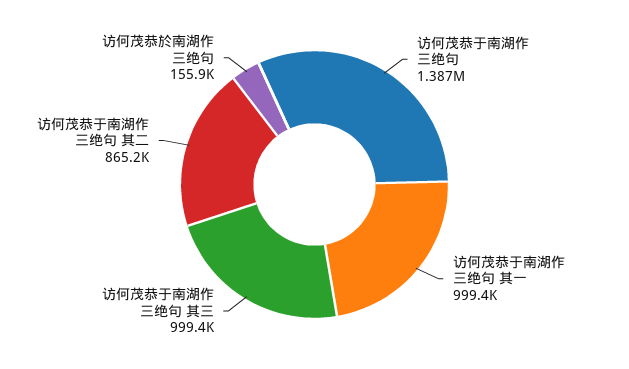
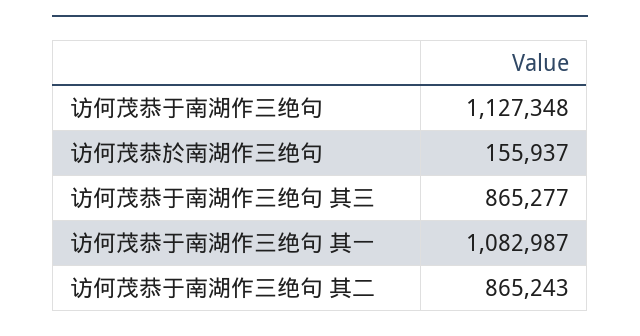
访何茂恭于南湖作三绝句: 1387000 -> 1127348
访何茂恭于南湖作三绝句 其一: 999400 -> 1082987
访何茂恭于南湖作三绝句 其三: 999400 -> 865277

